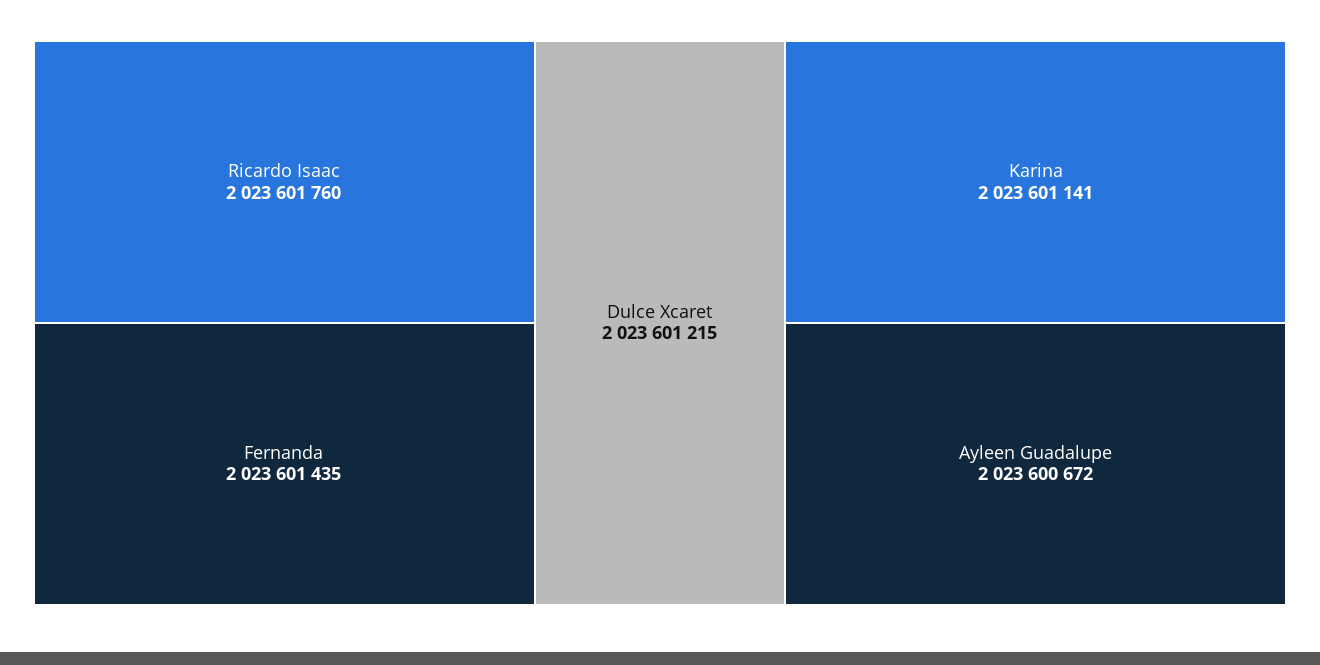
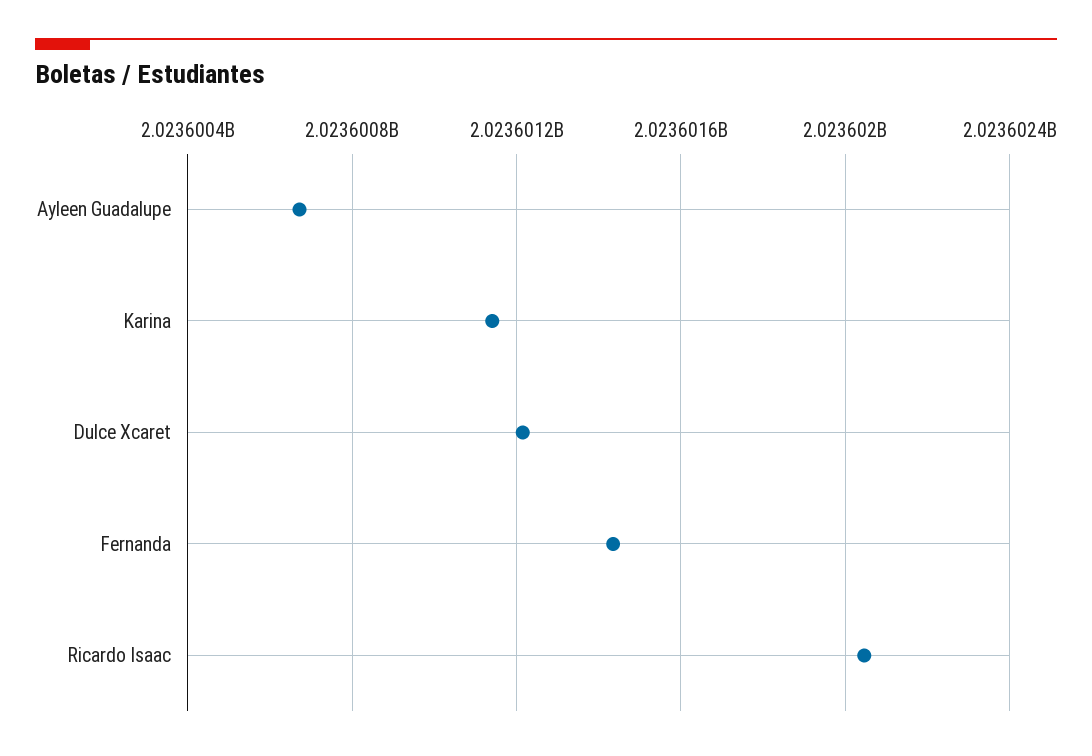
Ricardo Isaac: 2023601760 -> 2023602050

